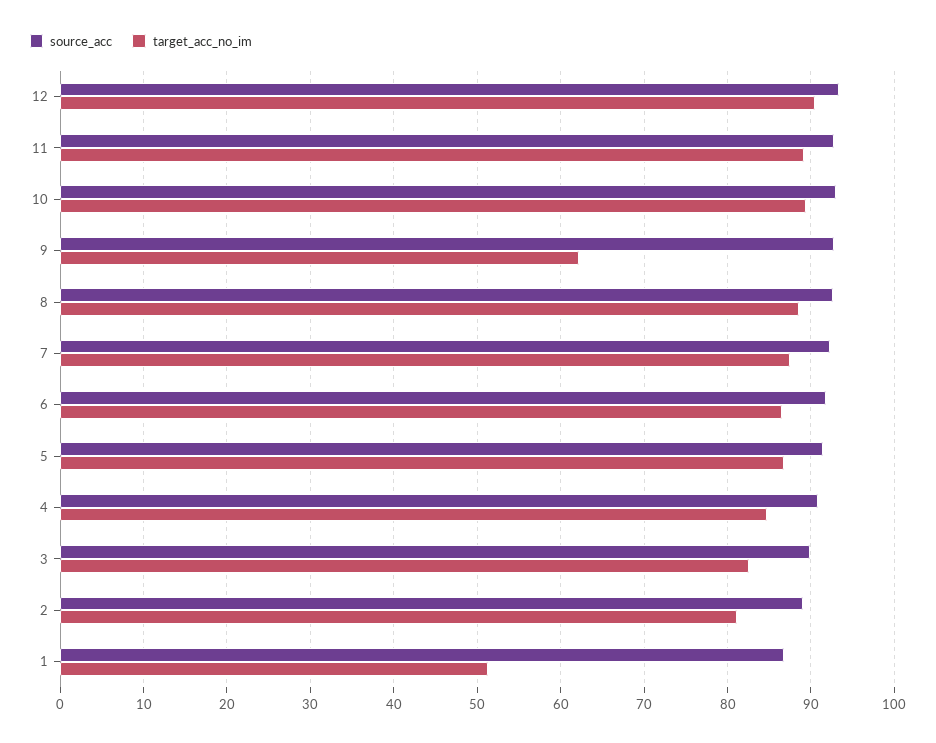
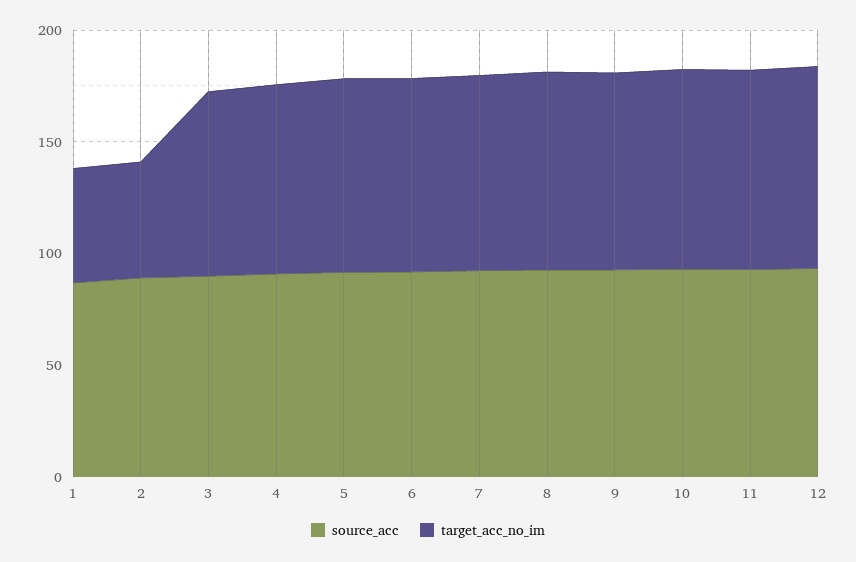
target_acc_no_im, 9: 62 -> 90
target_acc_no_im, 2: 81 -> 50

